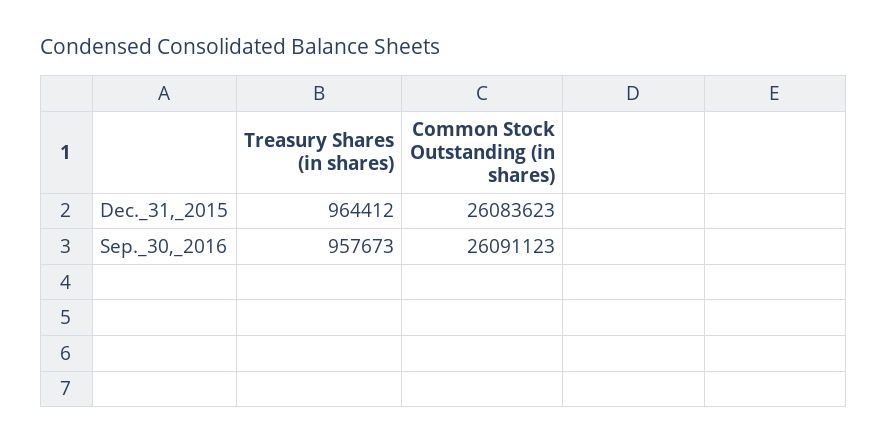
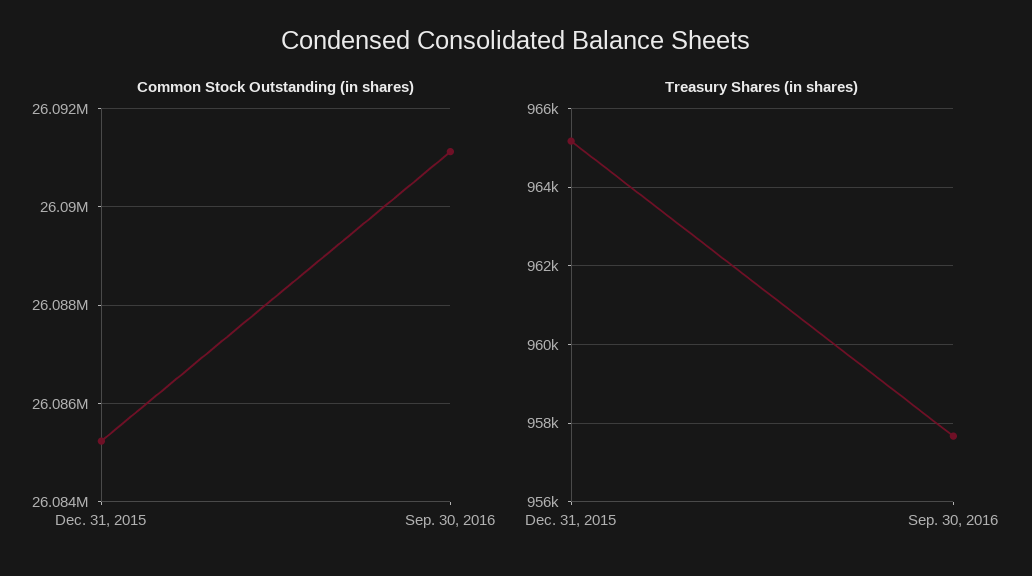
Treasury Shares (in shares), Dec._31,_2015: 964412 -> 965200
Common Stock Outstanding (in shares), Dec._31,_2015: 26083623 -> 26085200

